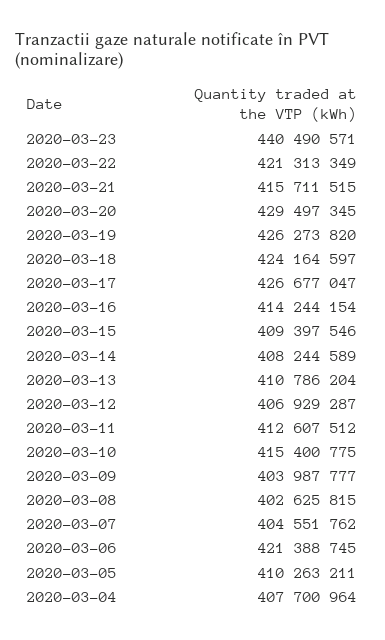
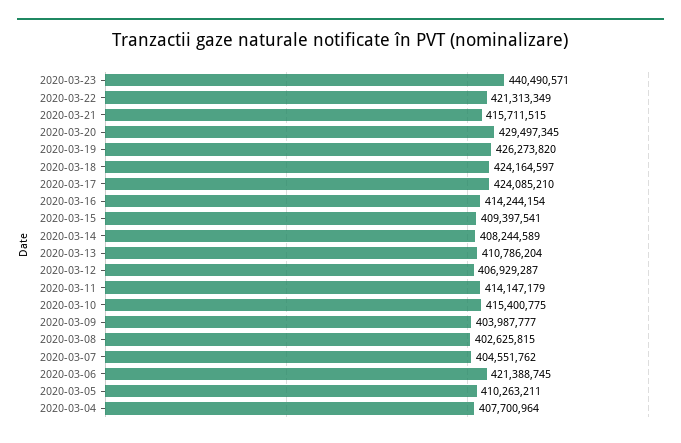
2020-03-17: 426677047 -> 424085210
2020-03-15: 409397546 -> 409397541
2020-03-11: 412607512 -> 414147179

